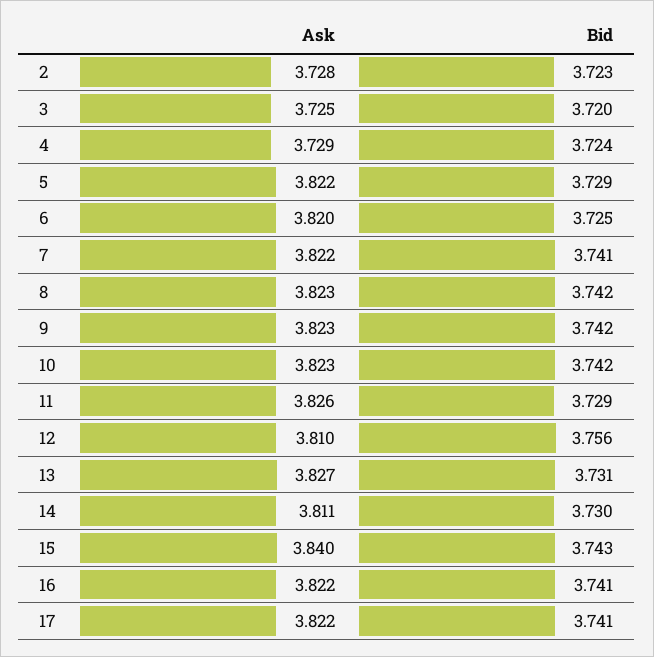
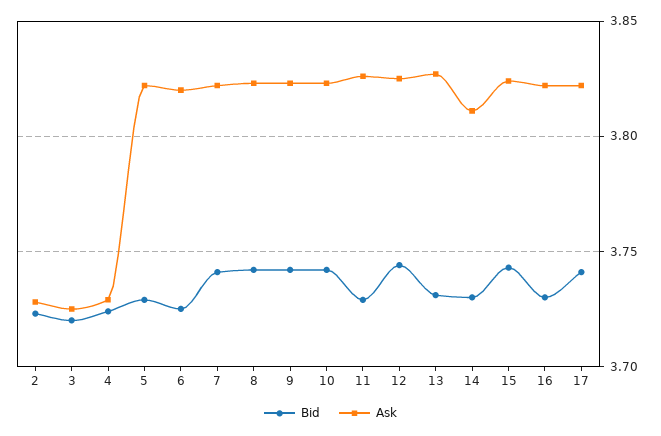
Ask, 12: 3.81 -> 3.825
Bid, 12: 3.756 -> 3.745
Ask, 15: 3.84 -> 3.825
Bid, 16: 3.741 -> 3.73

